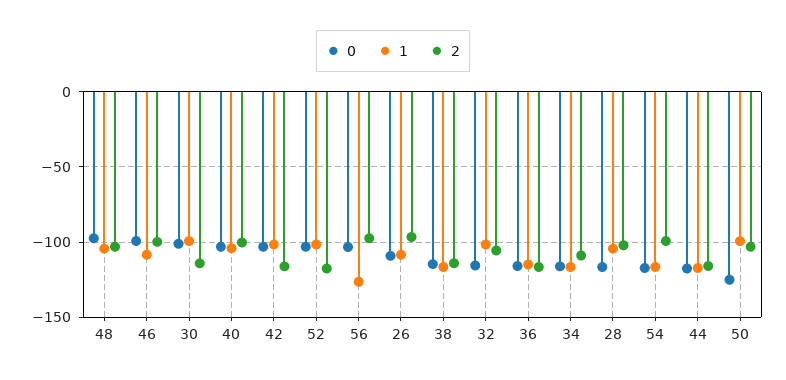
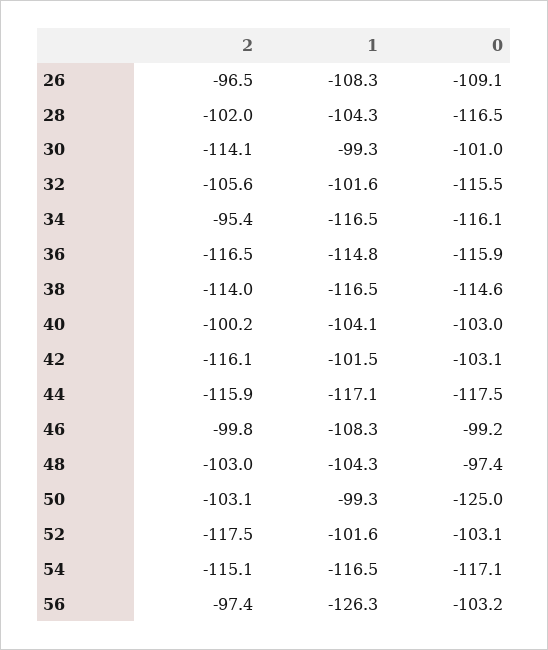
2, 34: -110 -> -95.4
2, 54: -100 -> -115.1

